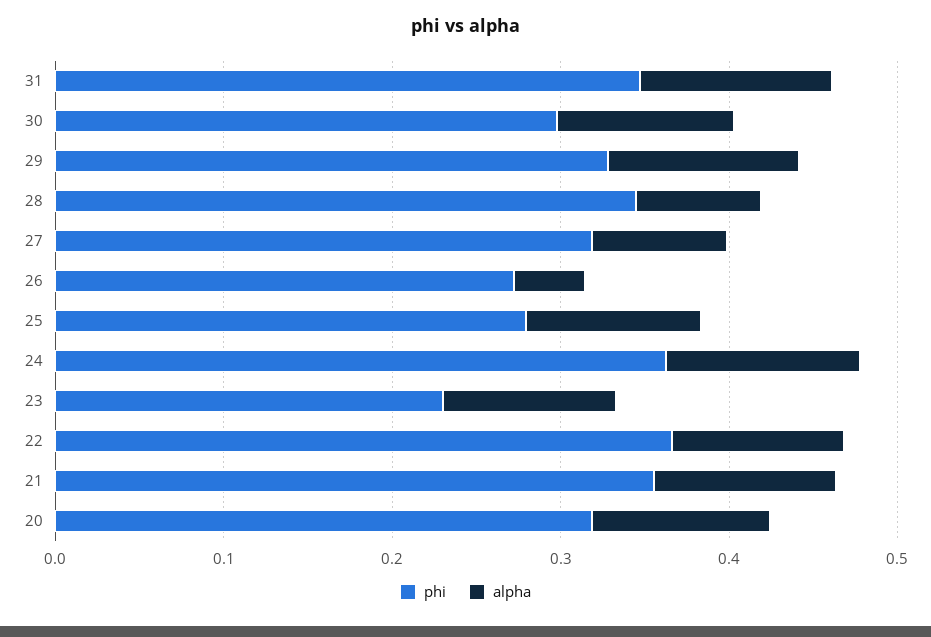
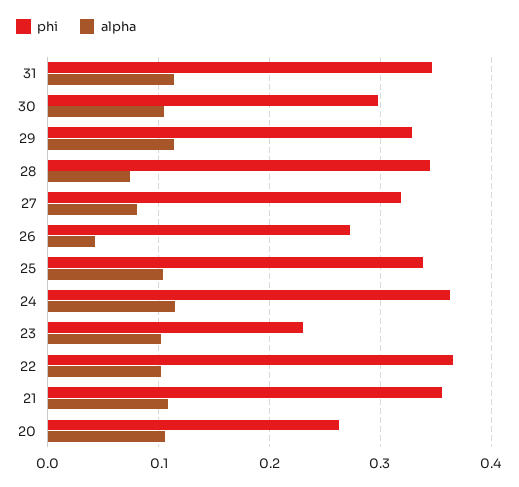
phi, 25: 0.28 -> 0.34
phi, 20: 0.32 -> 0.26

